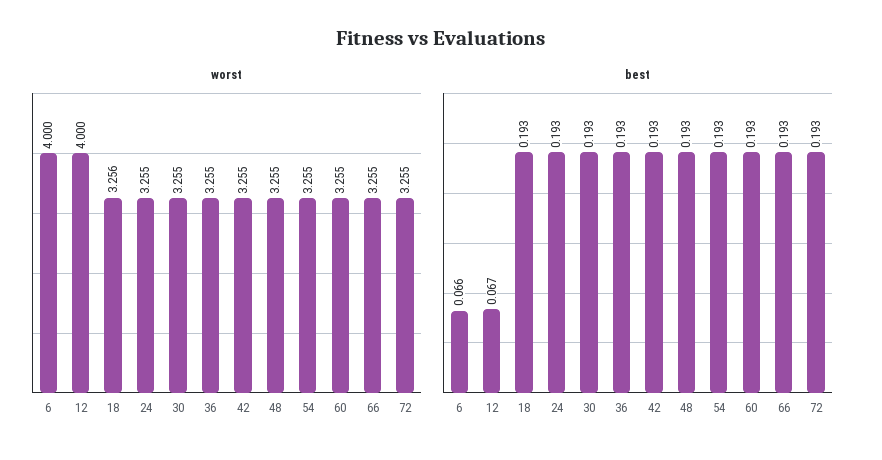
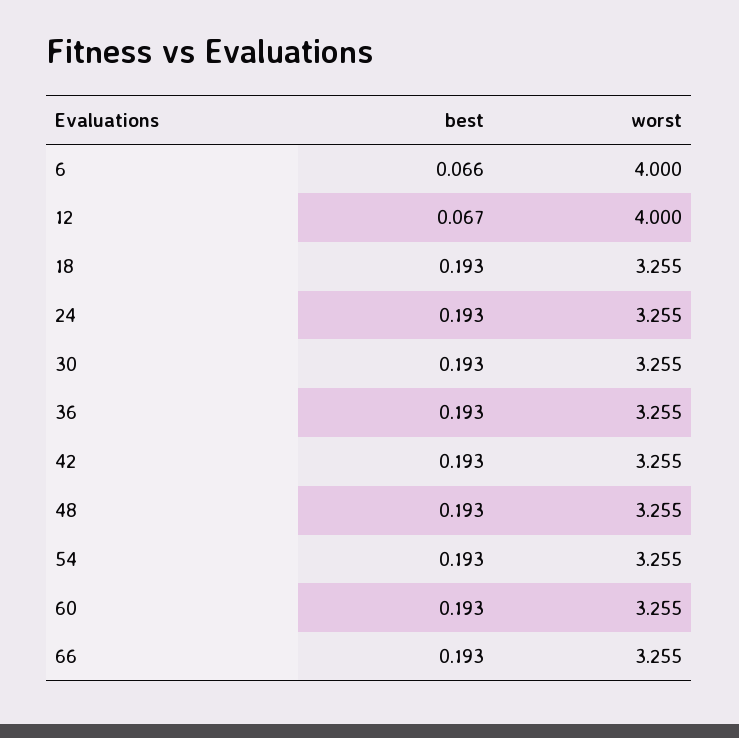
worst, 18: 3.256 -> 3.255
worst, 72: 3.255 -> none
best, 72: 0.193 -> none

